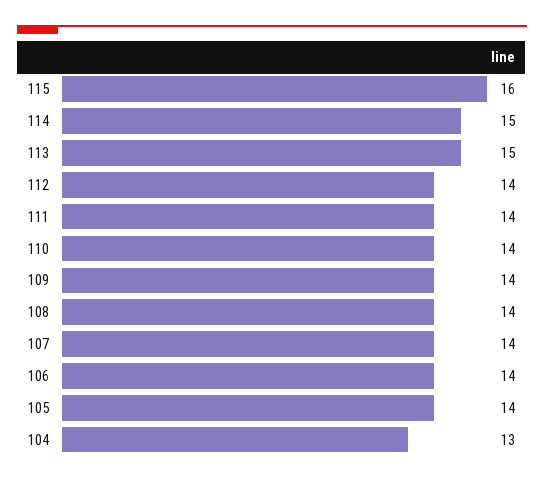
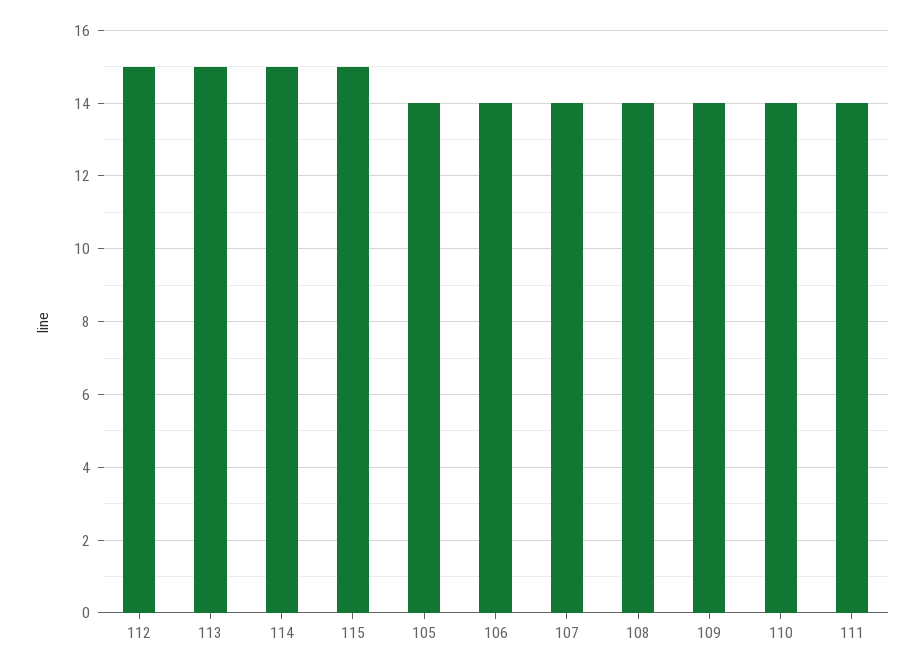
115: 16 -> 15
112: 14 -> 15
104: 13 -> none

